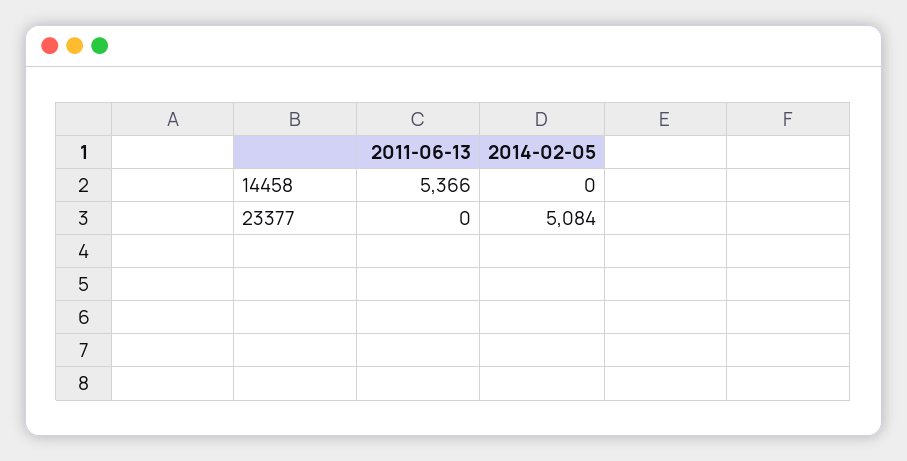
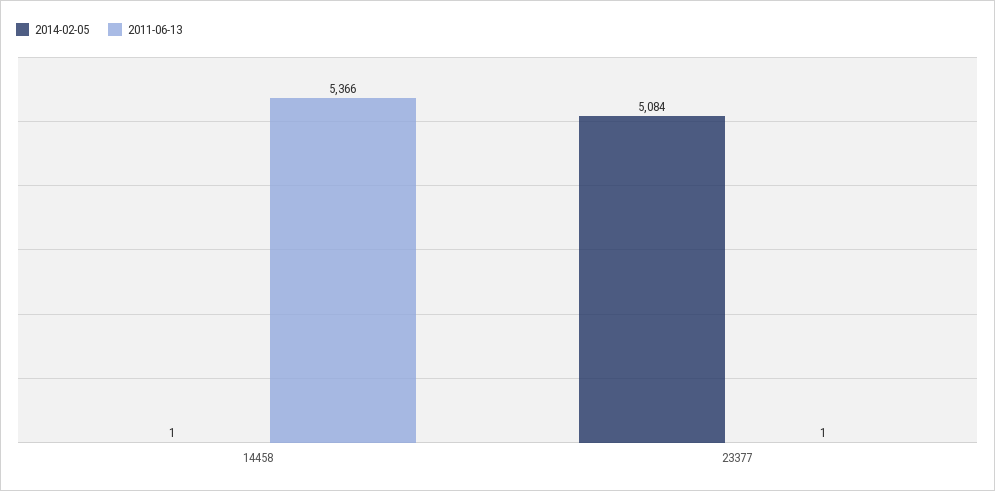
2014-02-05, 14458: 0 -> 1
2011-06-13, 23377: 0 -> 1

